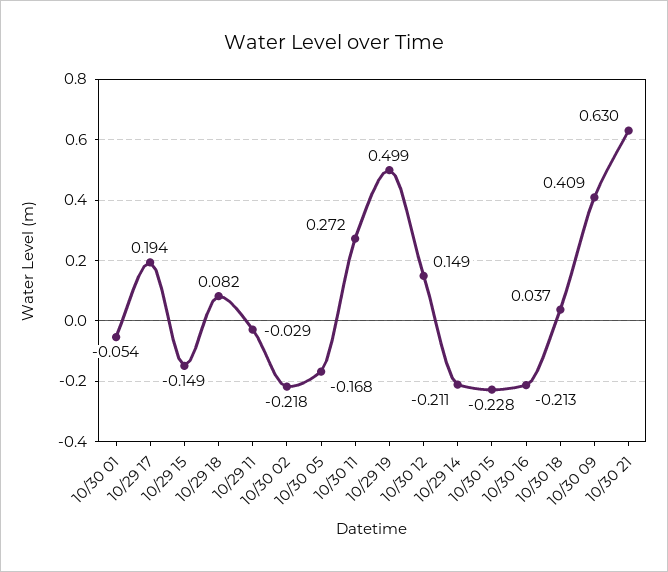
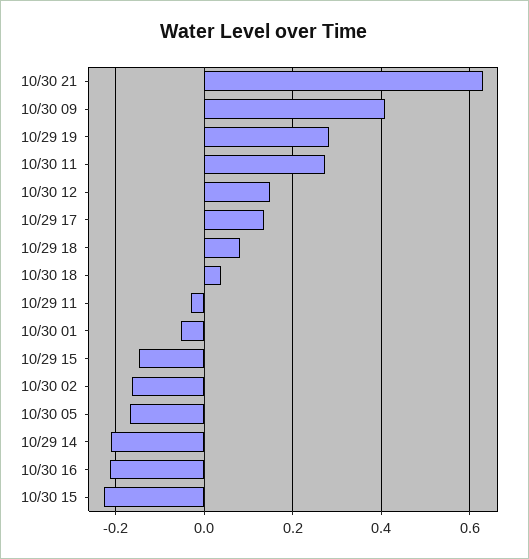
10/29 17: 0.194 -> 0.14
10/30 02: -0.218 -> -0.16
10/29 19: 0.499 -> 0.28

